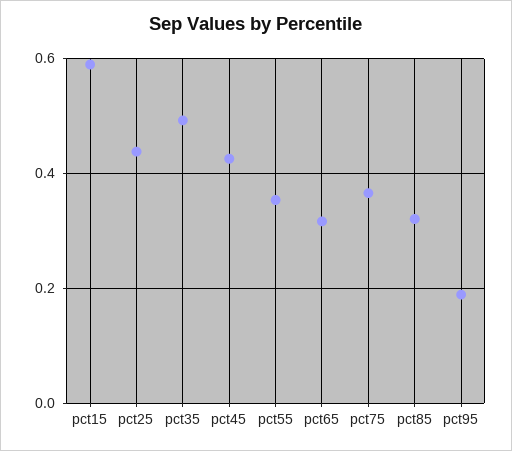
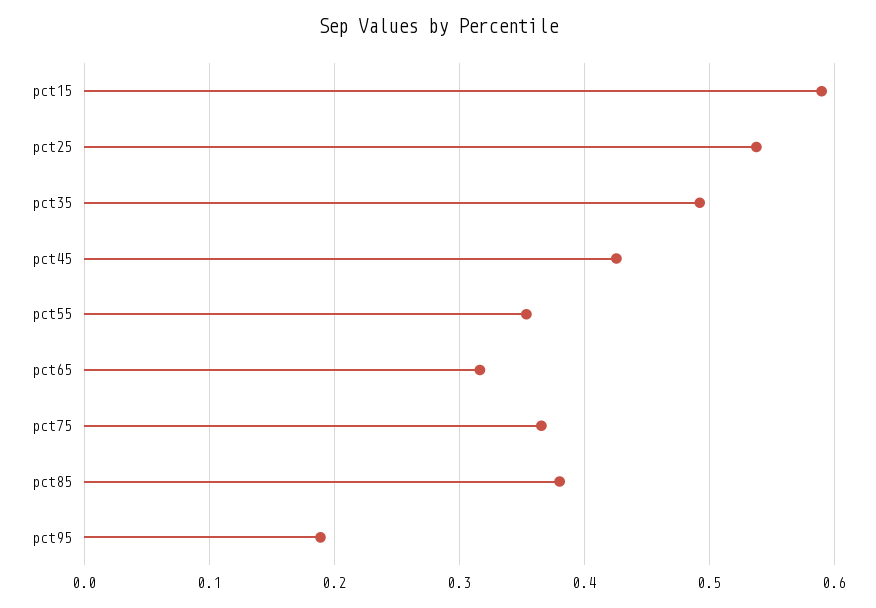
pct25: 0.44 -> 0.54
pct85: 0.32 -> 0.38

